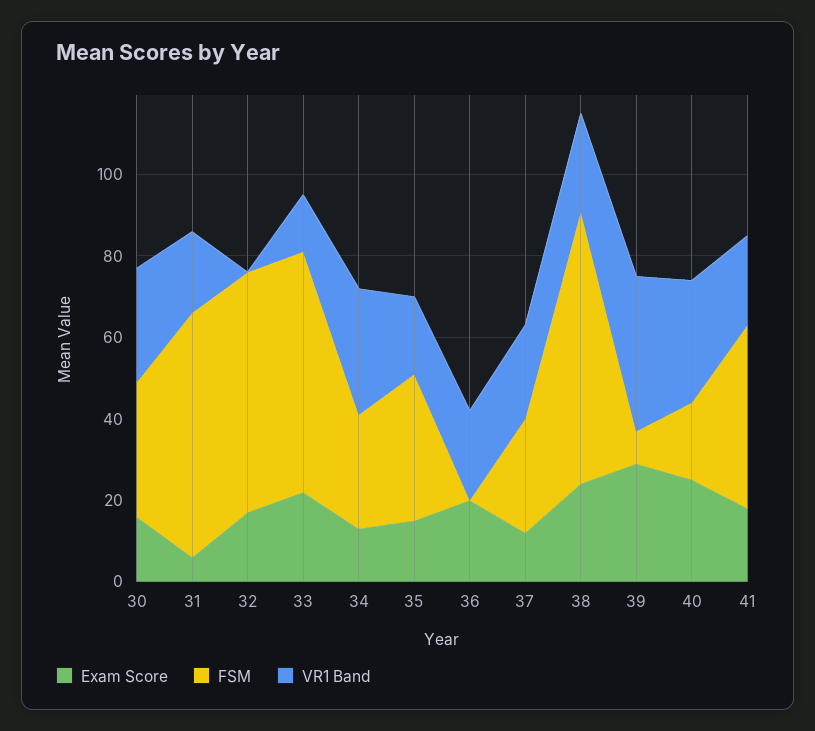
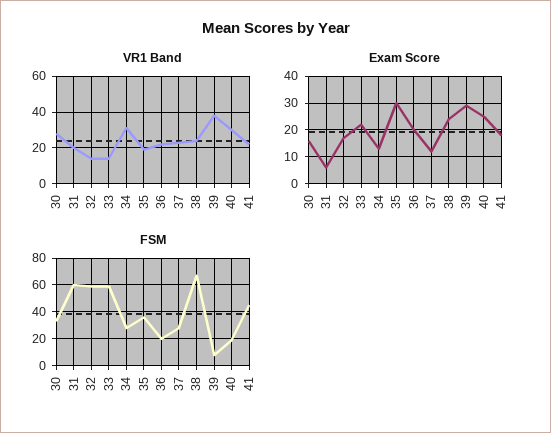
VR1 Band, 32: 0 -> 15
Exam Score, 35: 15 -> 30
FSM, 36: 0 -> 20

